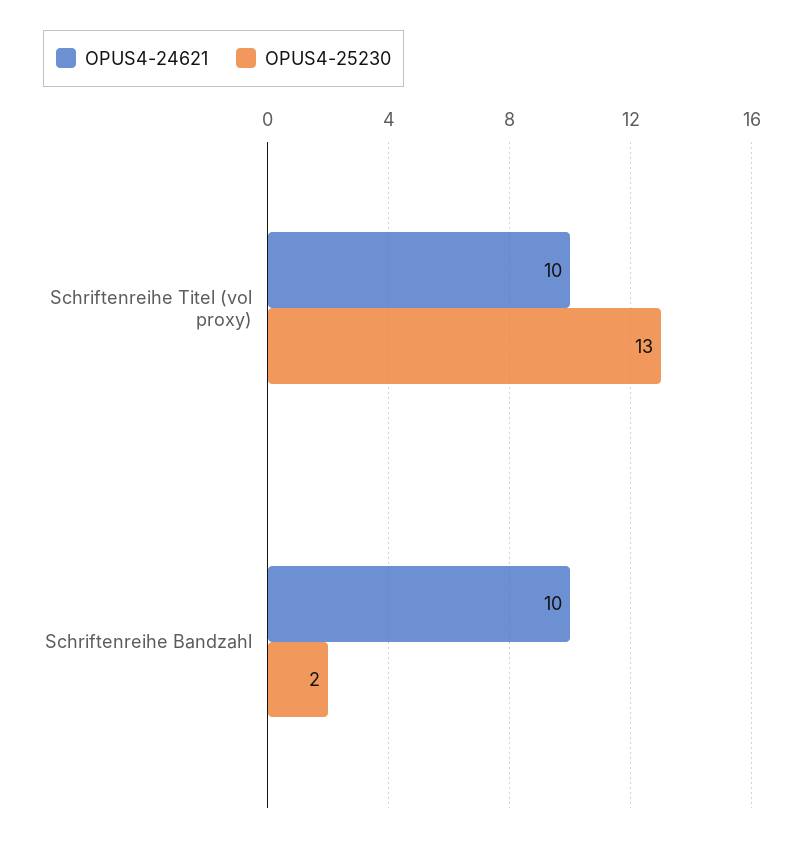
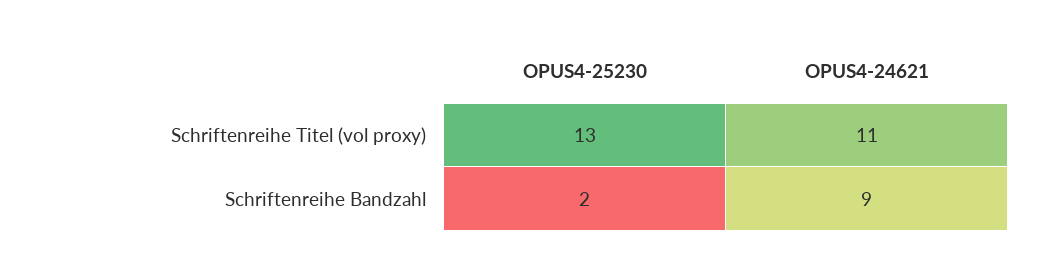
OPUS4-24621, Schriftenreihe Titel (vol proxy): 10 -> 11
OPUS4-24621, Schriftenreihe Bandzahl: 10 -> 9

